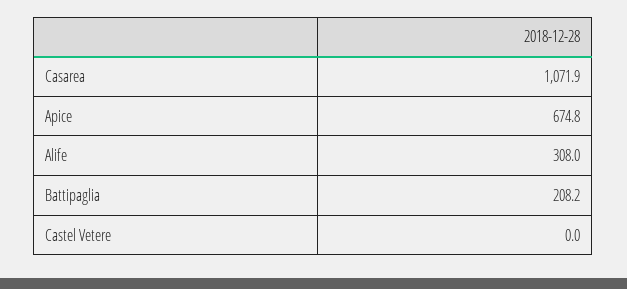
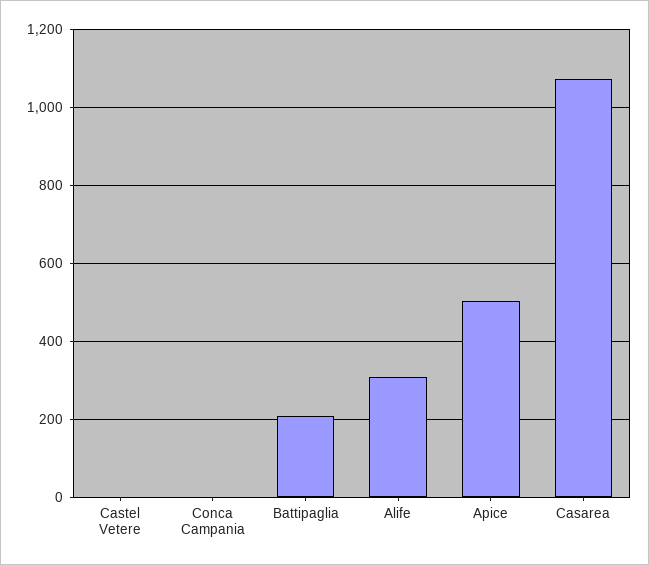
Apice: 674.8 -> 500
Conca Campania: none -> 0

